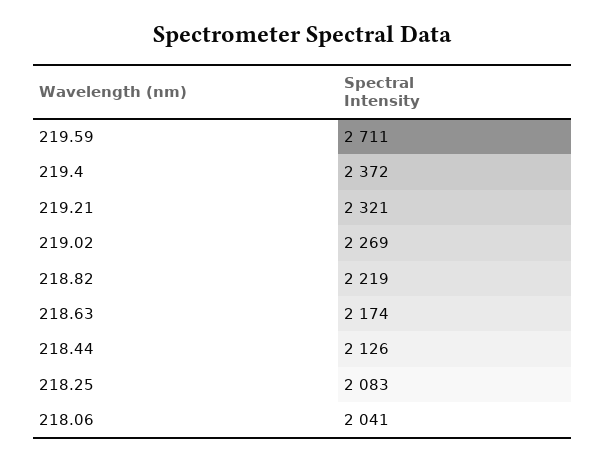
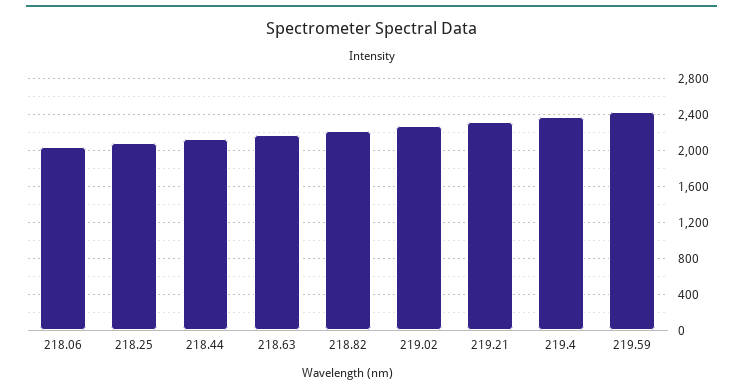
219.59: 2711 -> 2400

